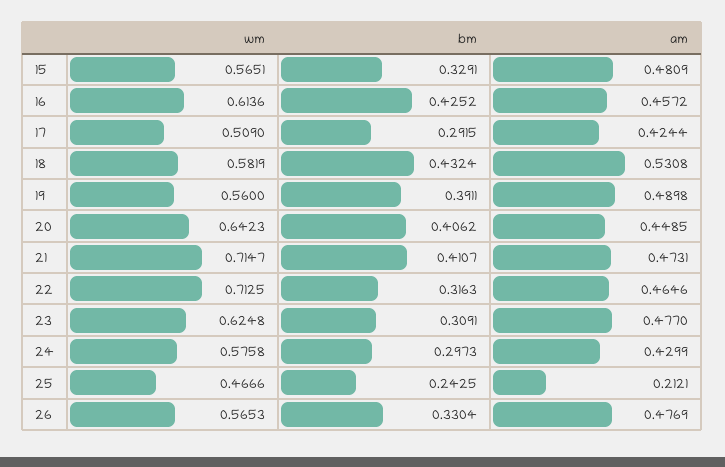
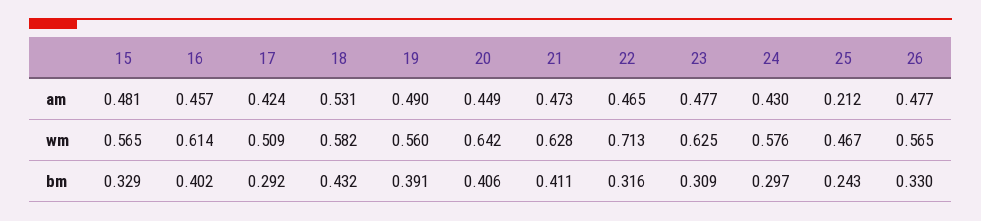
bm, 16: 0.4252 -> 0.402
wm, 21: 0.7147 -> 0.628

